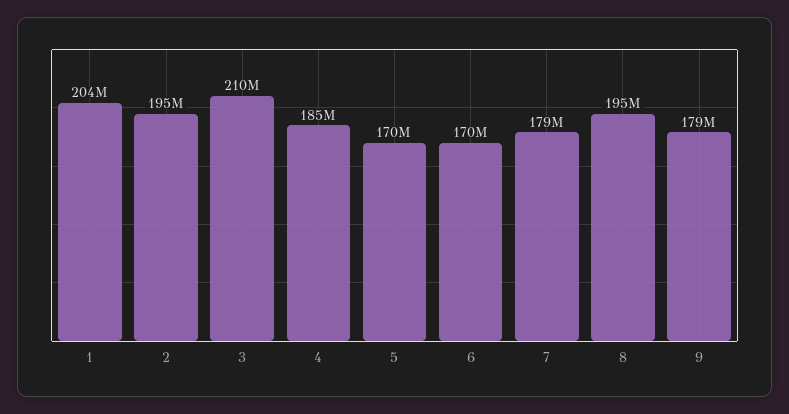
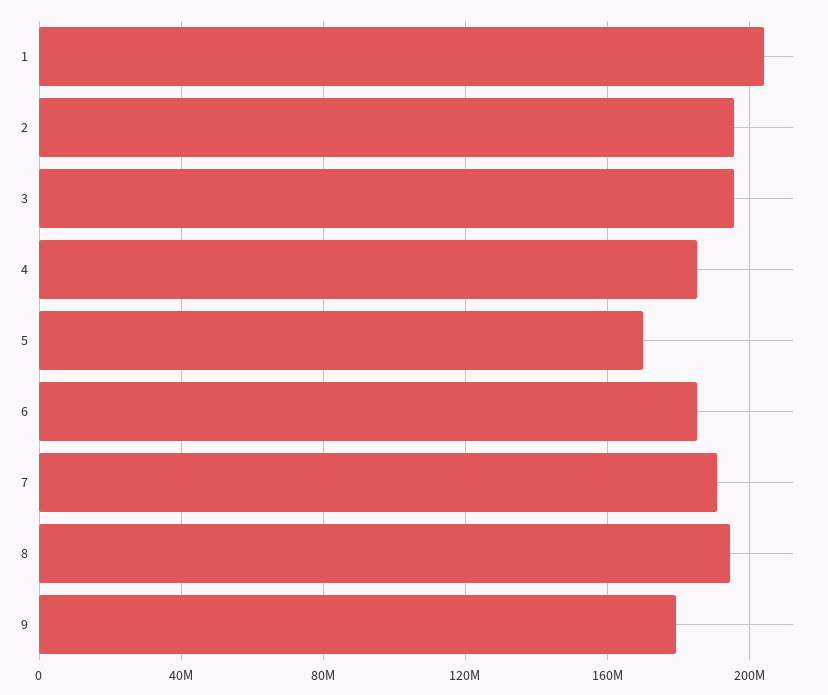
3: 210000000 -> 195000000
6: 170000000 -> 185000000
7: 179000000 -> 190000000

